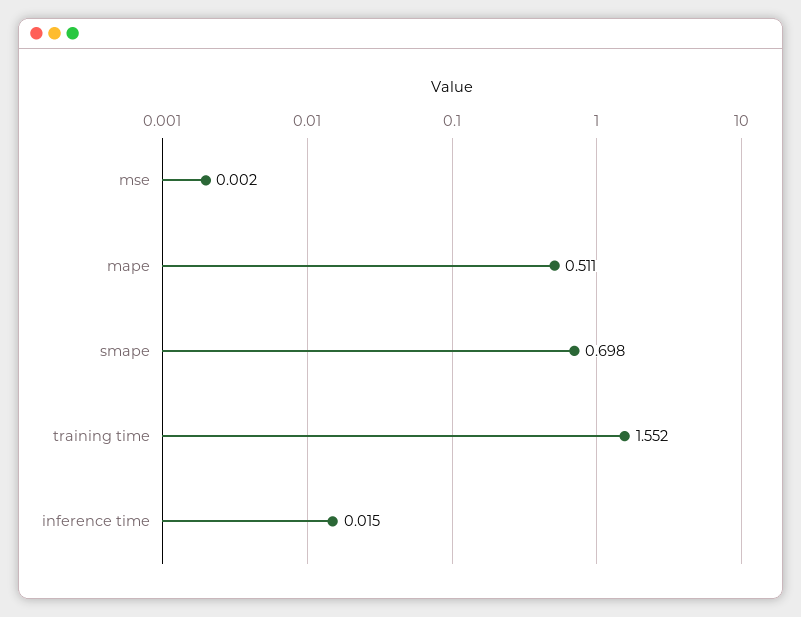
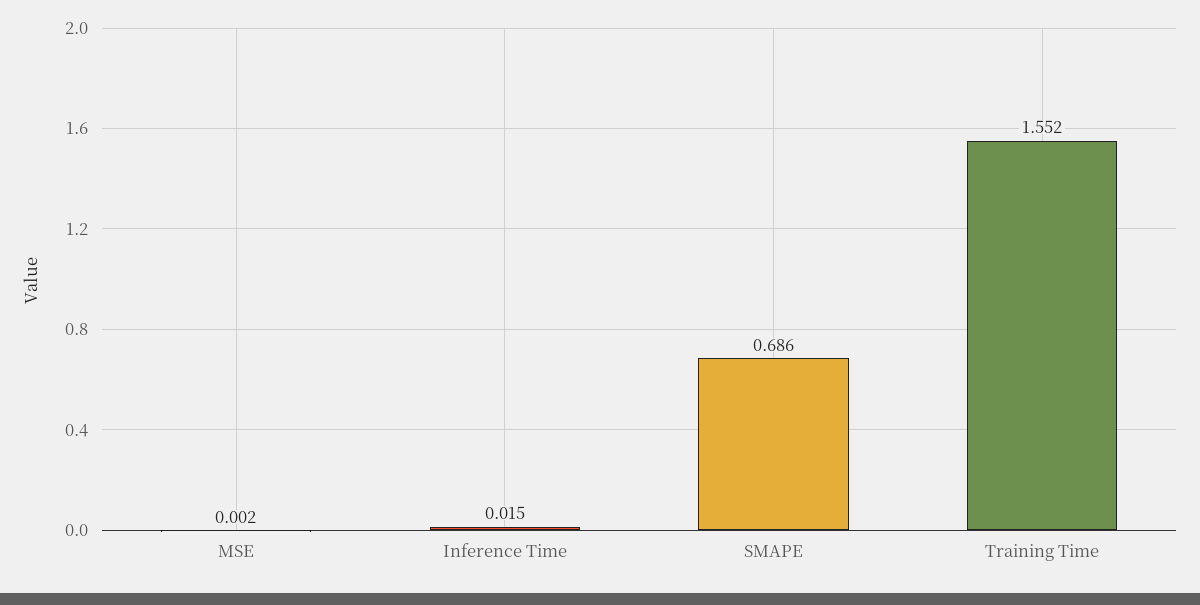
mape: 0.511 -> none
smape: 0.698 -> 0.686

